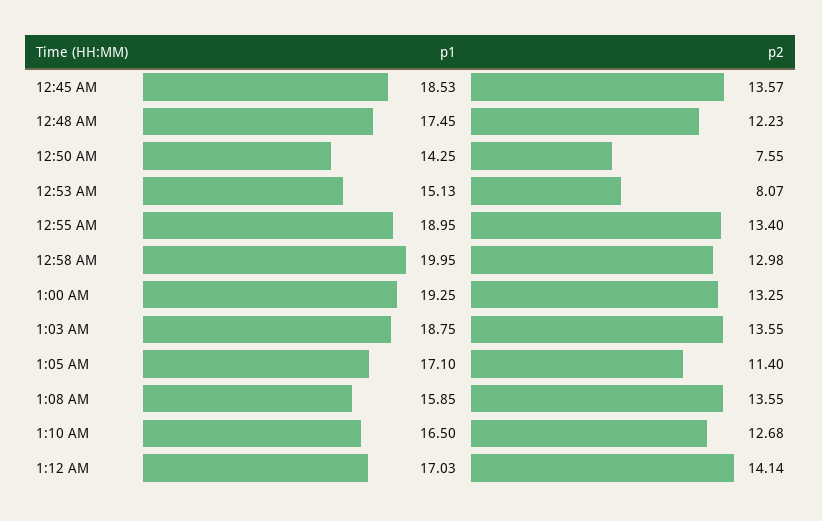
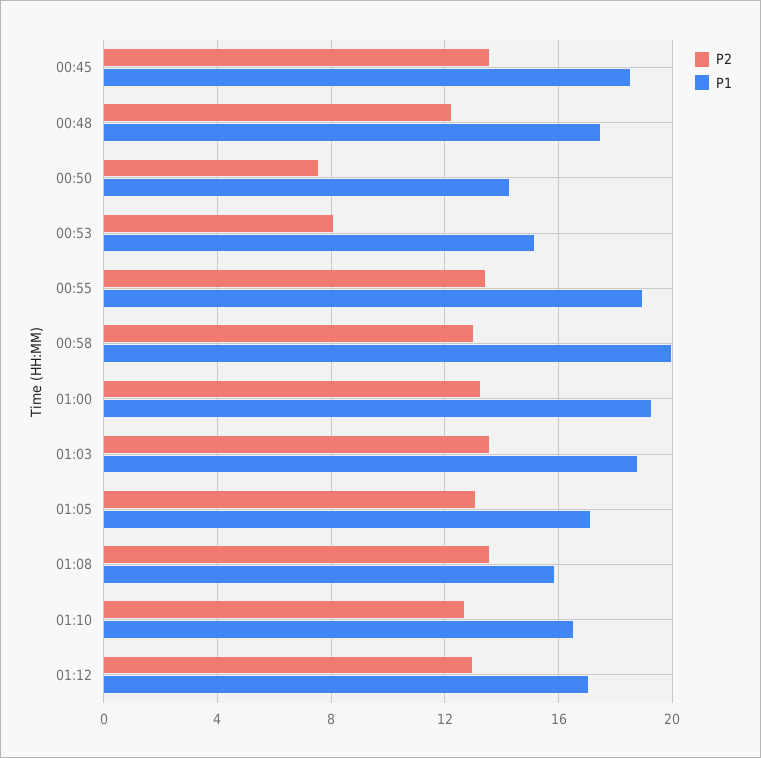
p2, 1:05 AM: 11.4 -> 13
p2, 1:12 AM: 14.14 -> 13

